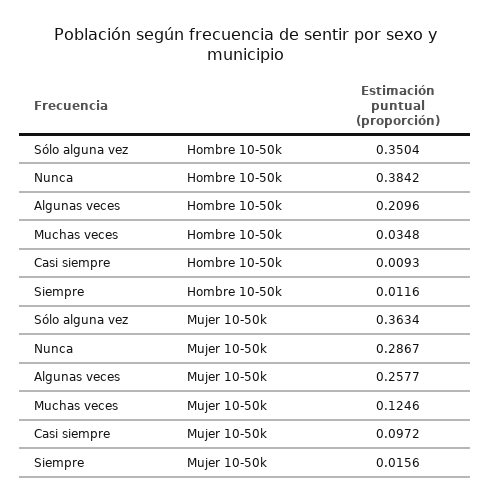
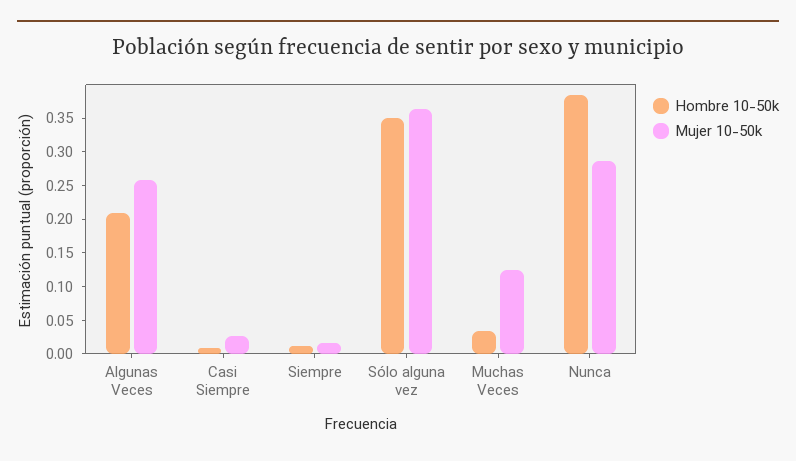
Mujer 10-50k, Casi siempre: 0.0972 -> 0.025

